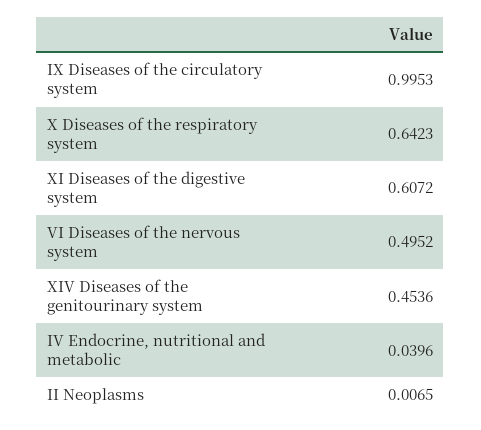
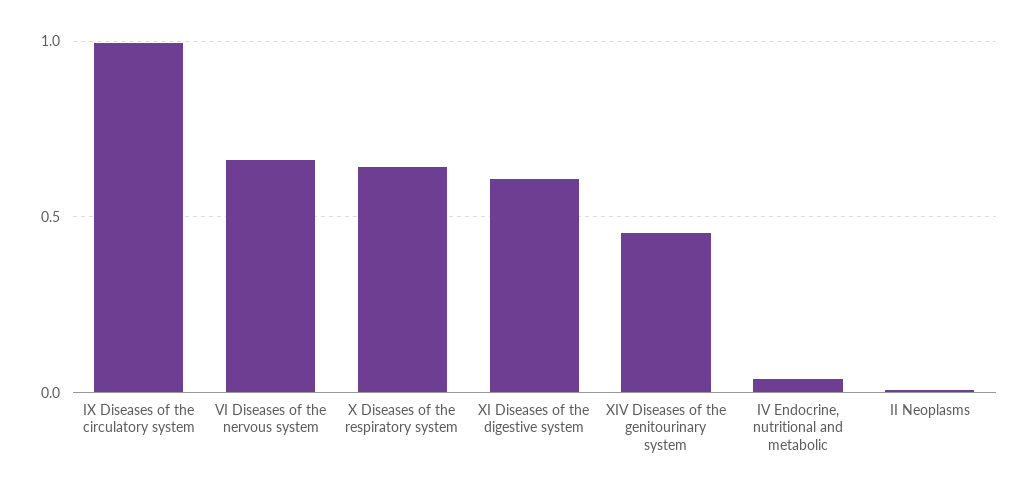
VI Diseases of the nervous system: 0.4952 -> 0.65

